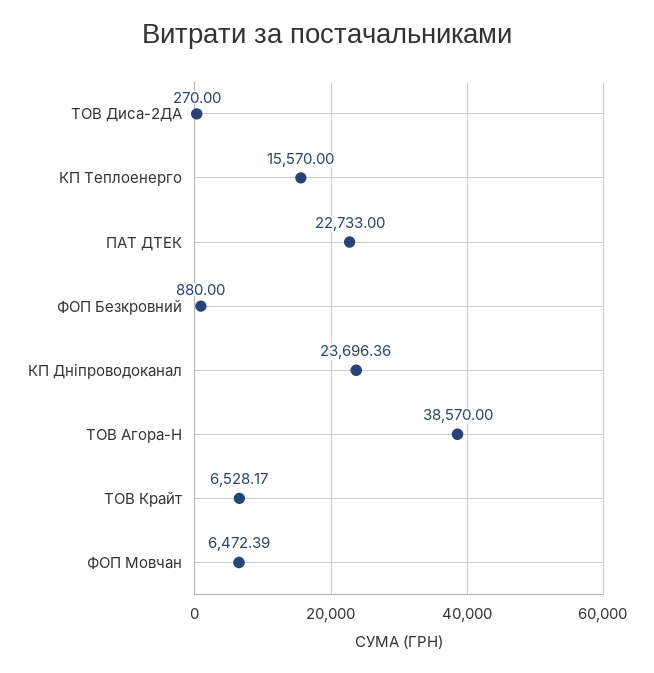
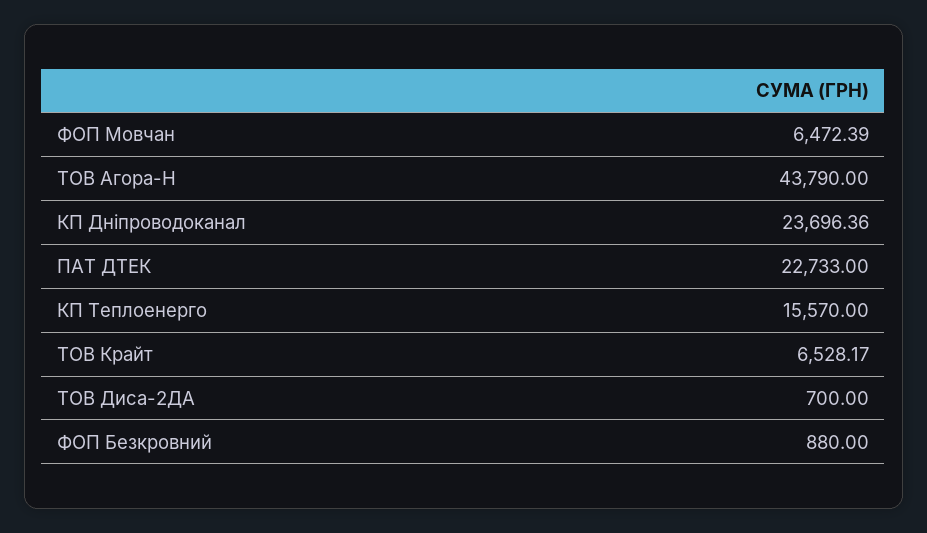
ТОВ Диса-2ДА: 270 -> 700
ТОВ Агора-Н: 38570 -> 43790

